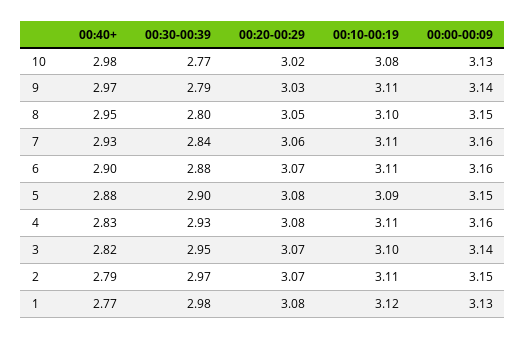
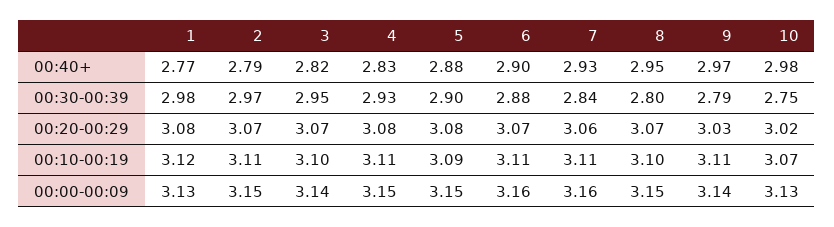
00:30-00:39, 10: 2.77 -> 2.75
00:10-00:19, 10: 3.08 -> 3.07
00:20-00:29, 8: 3.05 -> 3.07
00:00-00:09, 4: 3.16 -> 3.15

